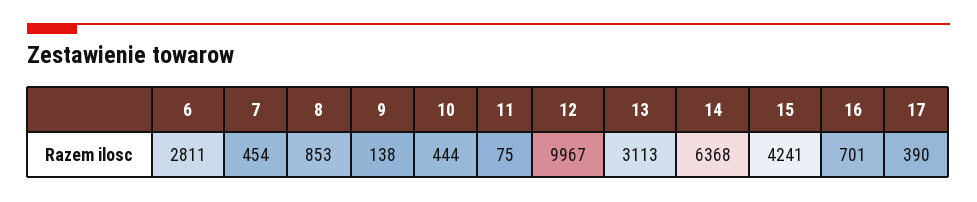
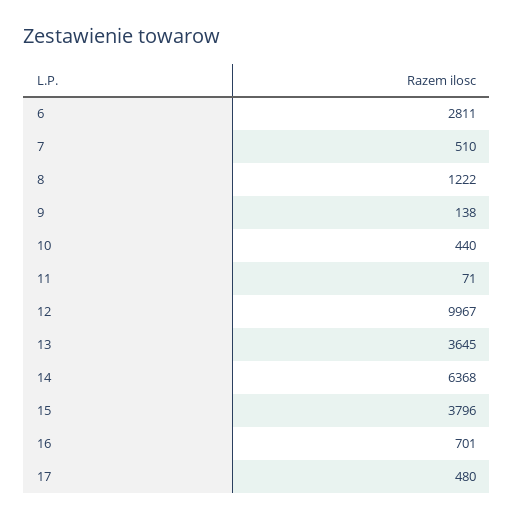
7: 454 -> 510
8: 853 -> 1222
10: 444 -> 440
11: 75 -> 71
13: 3113 -> 3645
15: 4241 -> 3796
17: 390 -> 480

